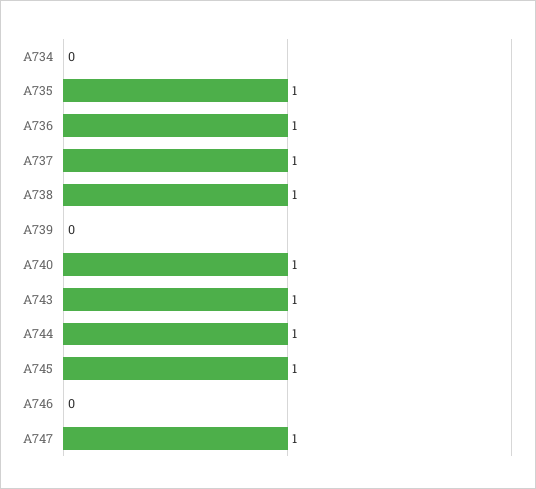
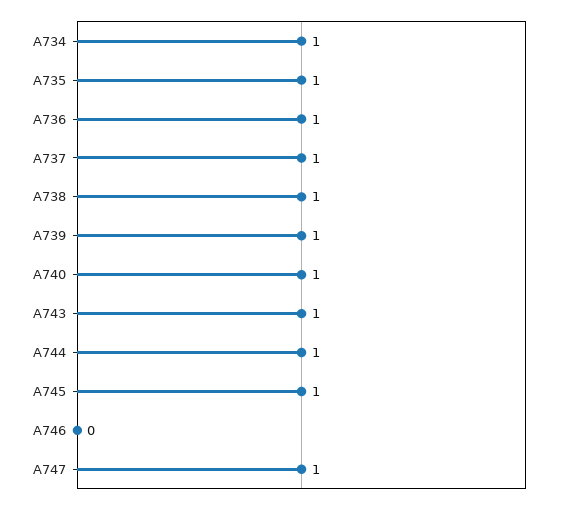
A734: 0 -> 1
A739: 0 -> 1

